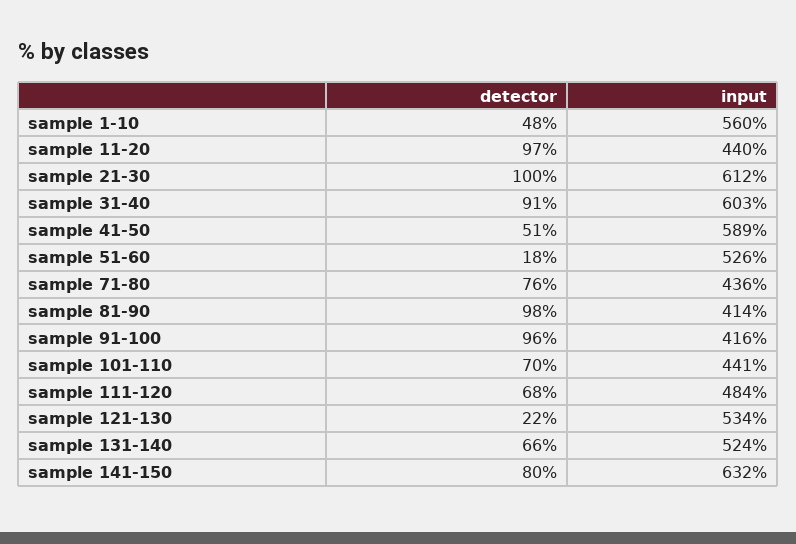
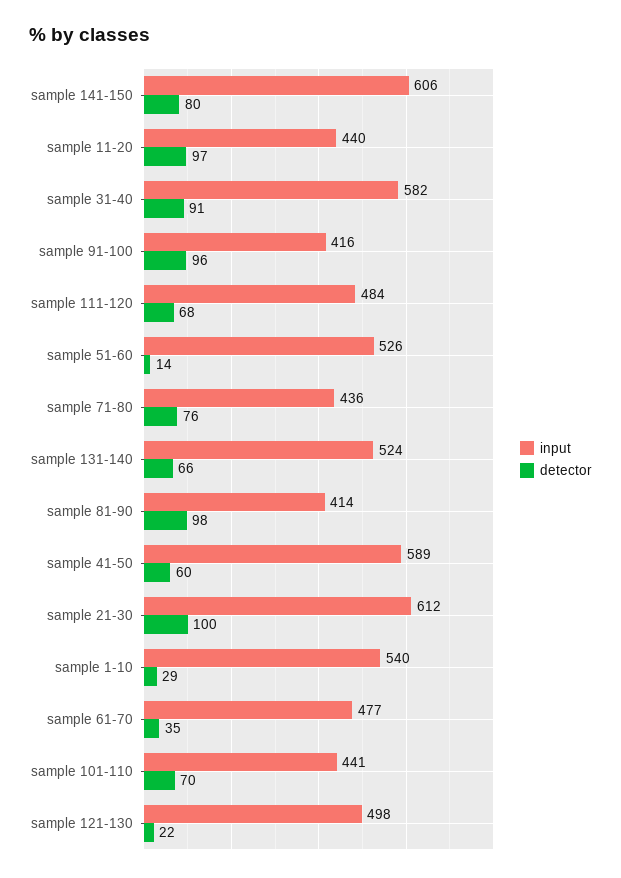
detector, sample 1-10: 48 -> 29
input, sample 1-10: 560 -> 540
input, sample 31-40: 603 -> 582
detector, sample 41-50: 51 -> 60
detector, sample 51-60: 18 -> 14
input, sample 121-130: 534 -> 498
input, sample 141-150: 632 -> 606
input, sample 61-70: none -> 477
detector, sample 61-70: none -> 35

